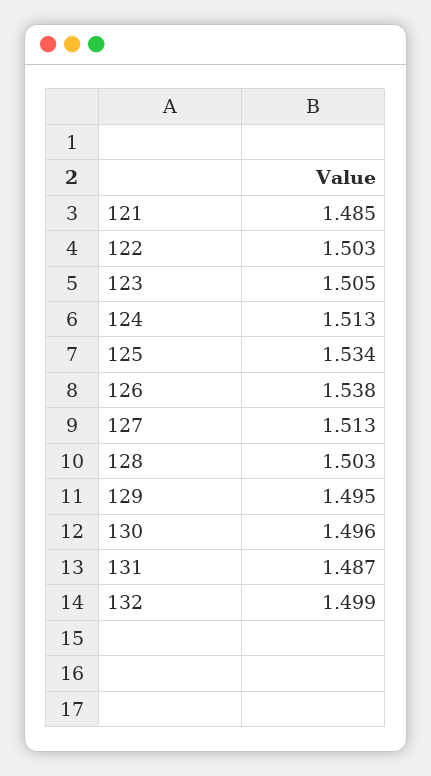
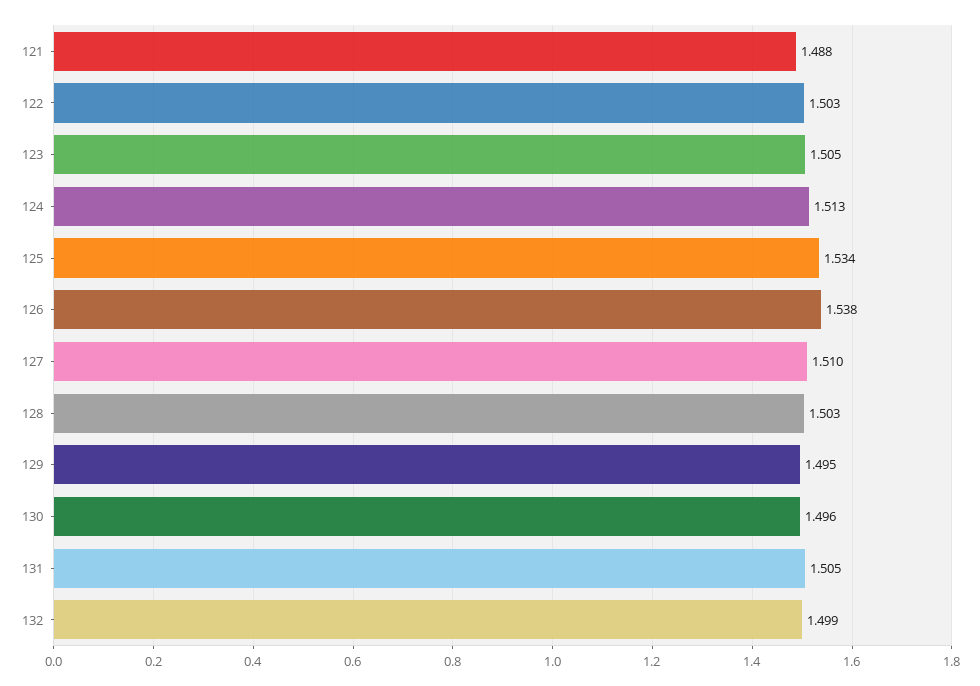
121: 1.485 -> 1.488
127: 1.513 -> 1.51
131: 1.487 -> 1.505

